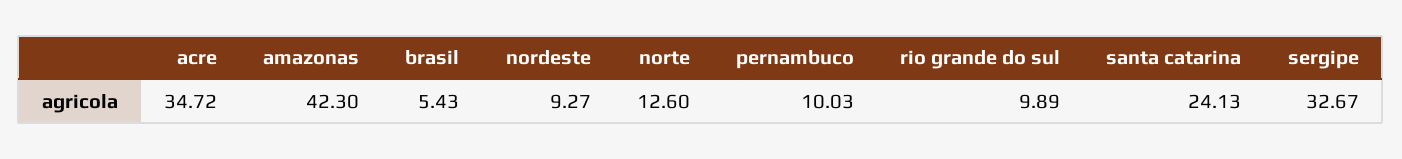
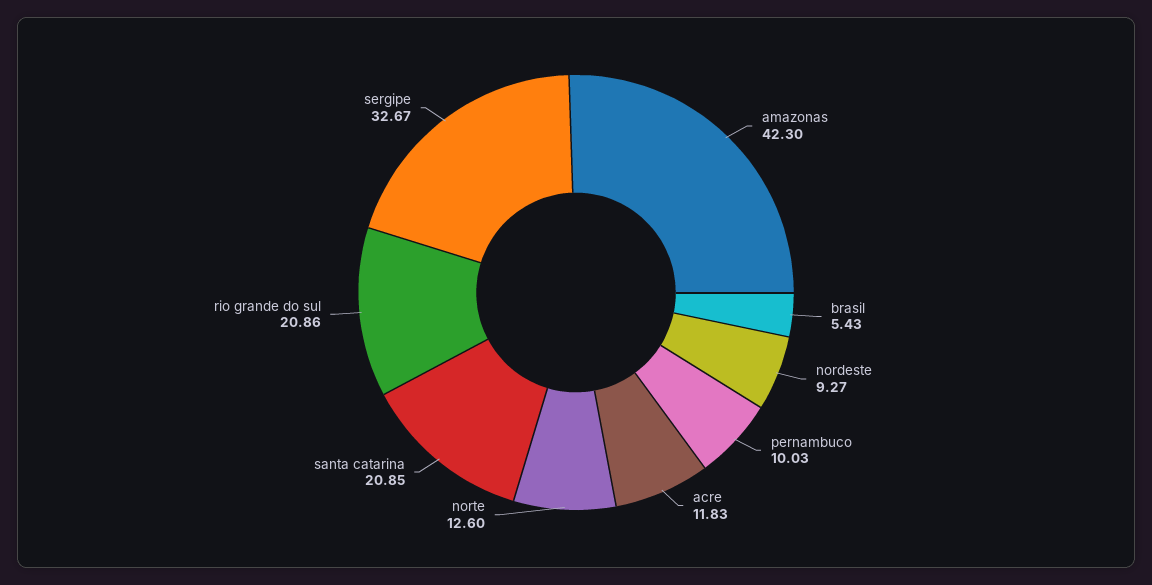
acre: 34.72 -> 11.83
rio grande do sul: 9.89 -> 20.86
santa catarina: 24.13 -> 20.85

